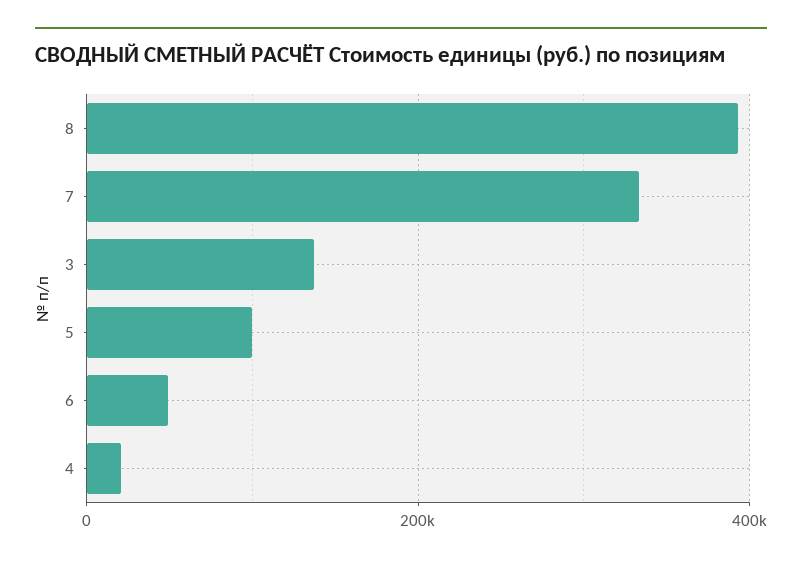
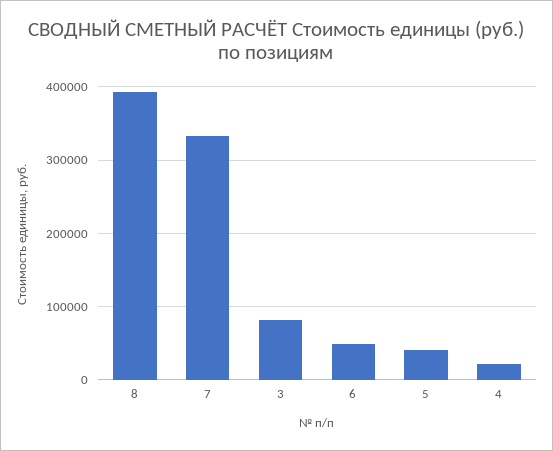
3: 140000 -> 80000
5: 100000 -> 40000

